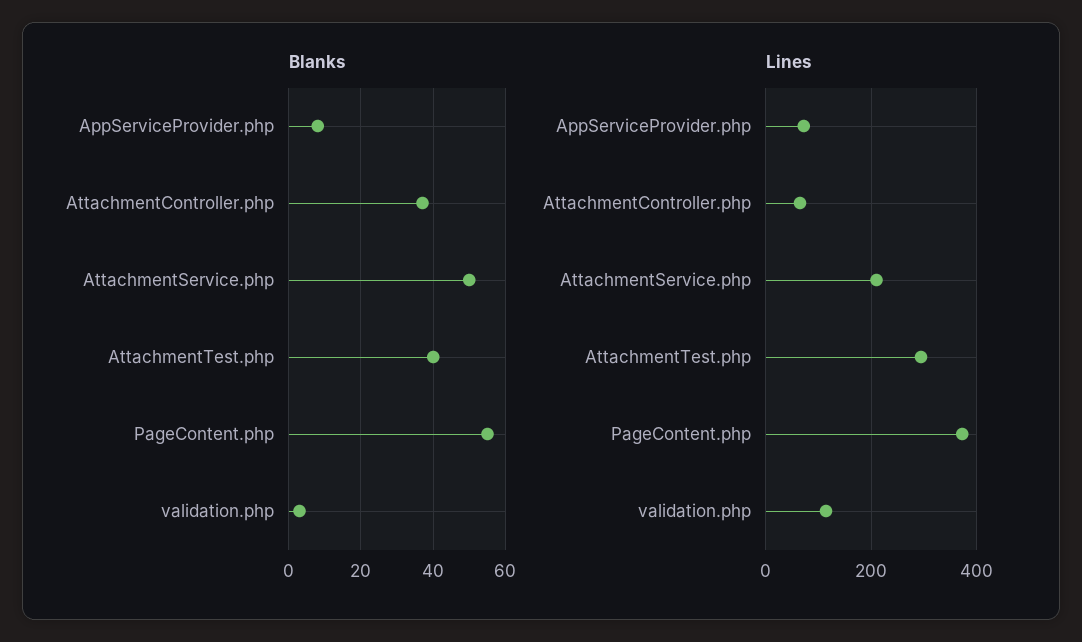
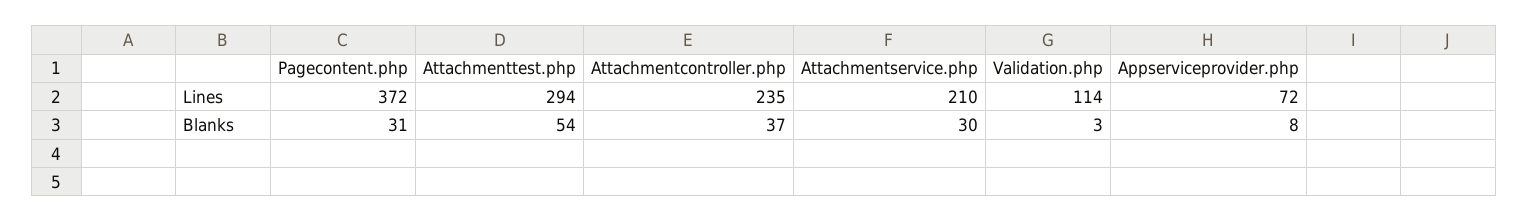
Blanks, AttachmentService.php: 50 -> 30
Blanks, AttachmentTest.php: 40 -> 54
Blanks, PageContent.php: 55 -> 31
Lines, AttachmentController.php: 60 -> 235

